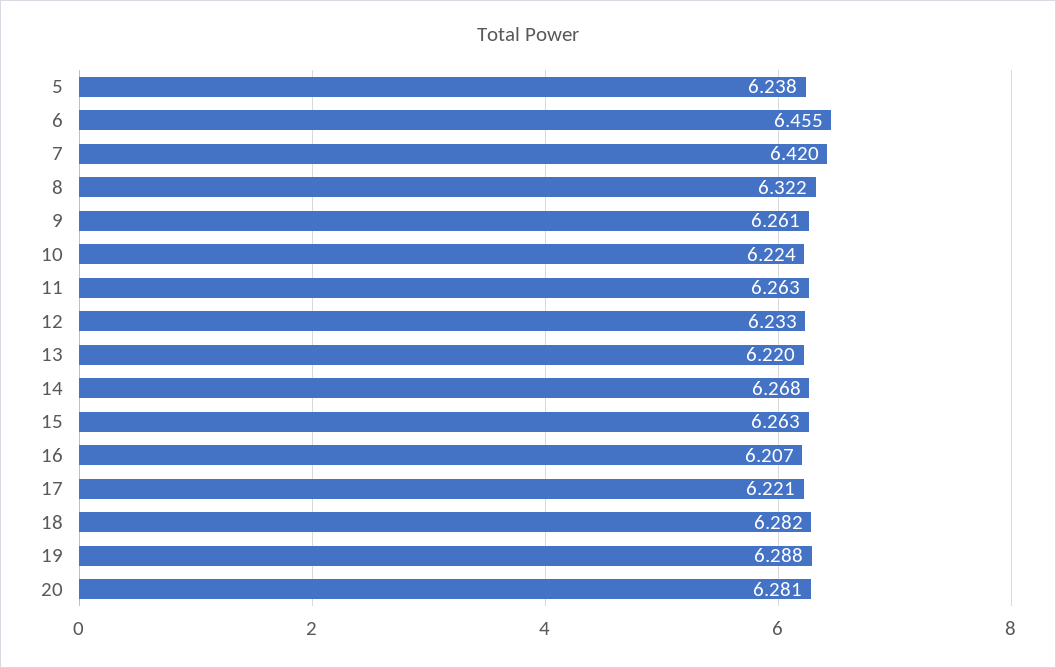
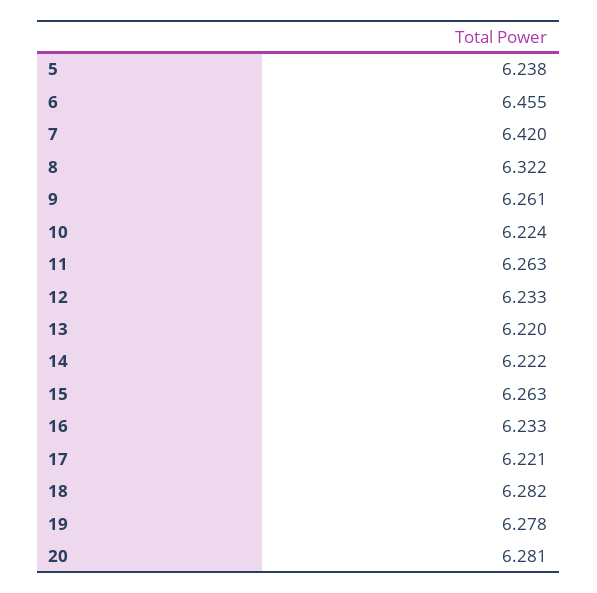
14: 6.268 -> 6.222
16: 6.207 -> 6.233
19: 6.288 -> 6.278

